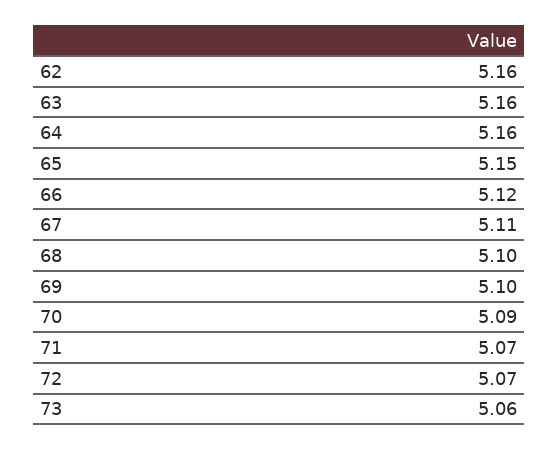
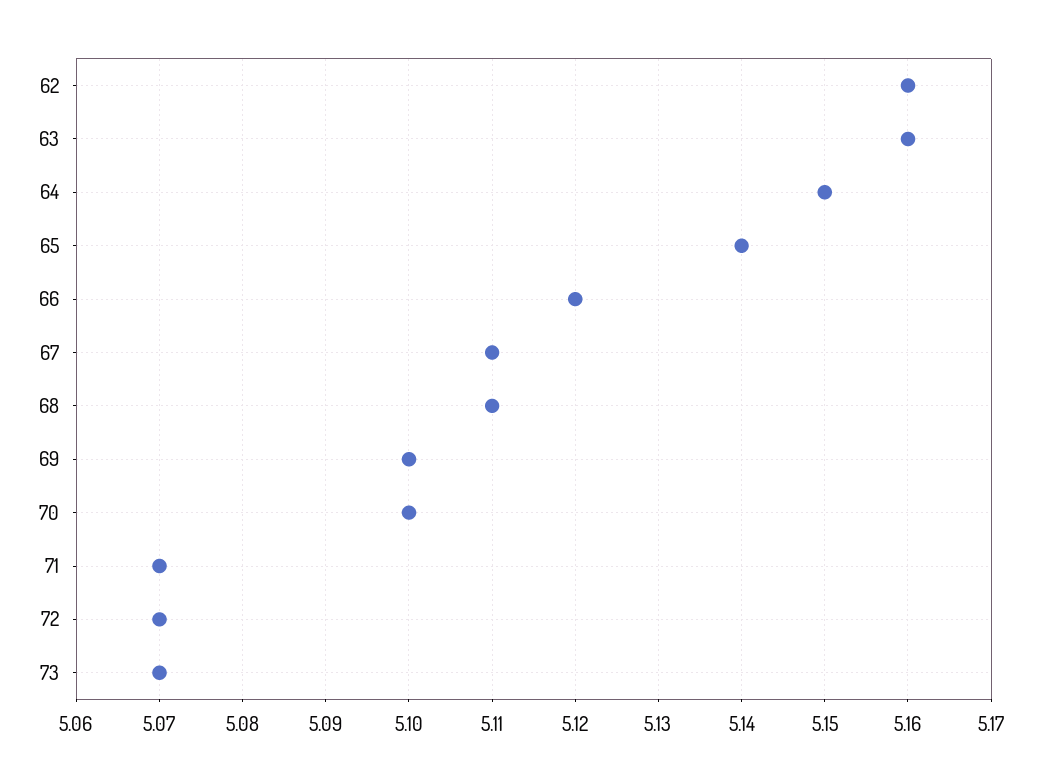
64: 5.16 -> 5.15
65: 5.15 -> 5.14
68: 5.1 -> 5.11
70: 5.09 -> 5.1
73: 5.06 -> 5.07

